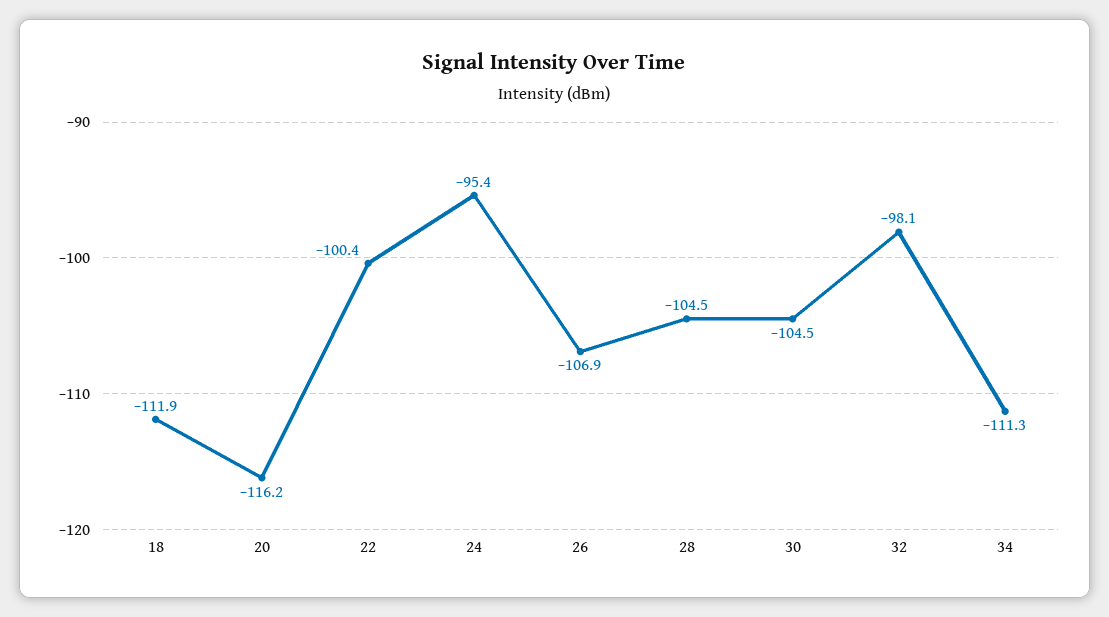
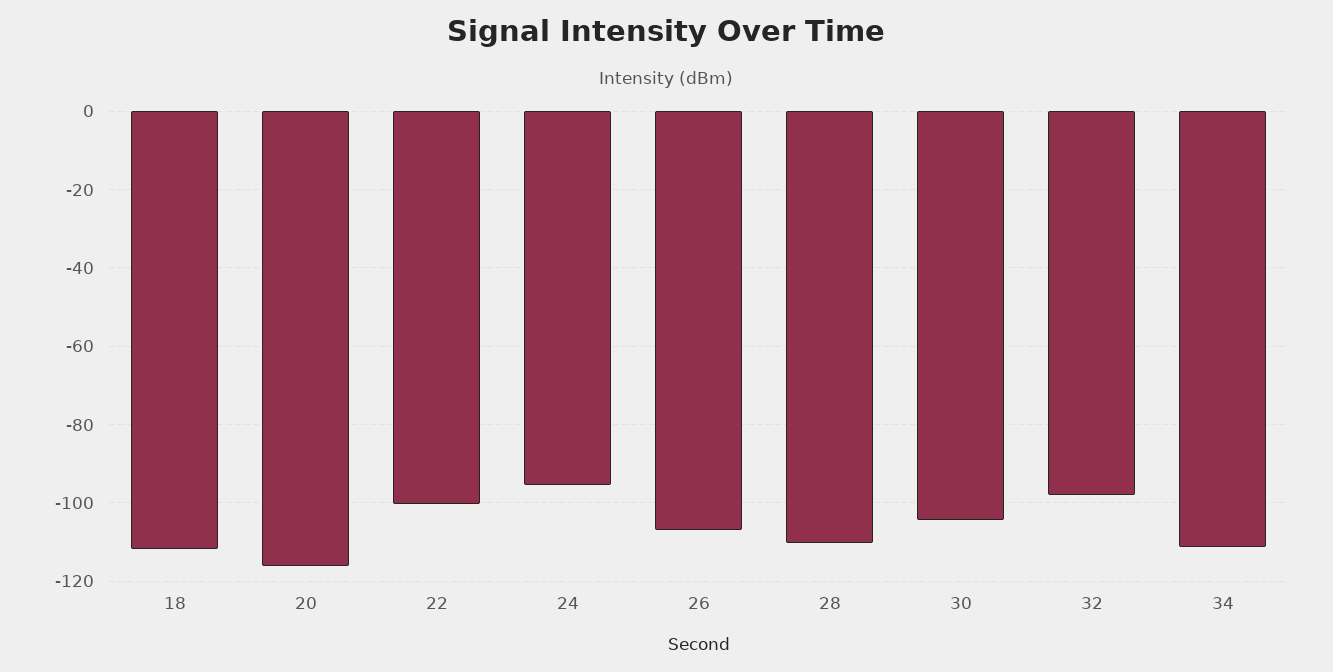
28: -104.5 -> -110

